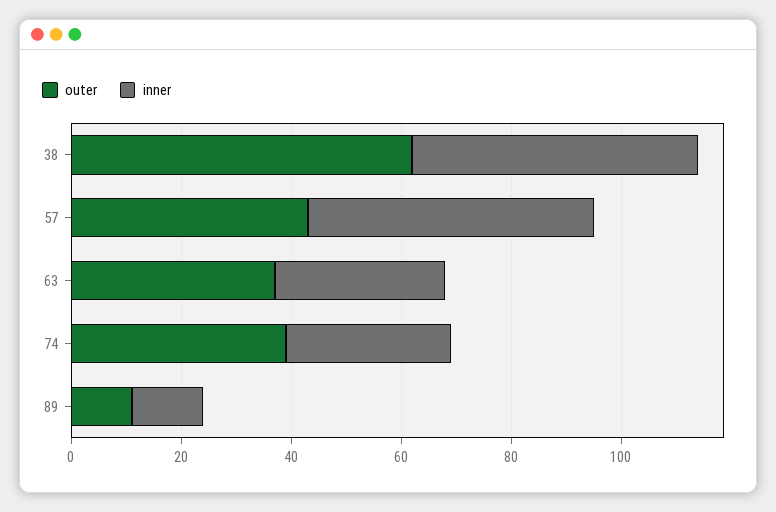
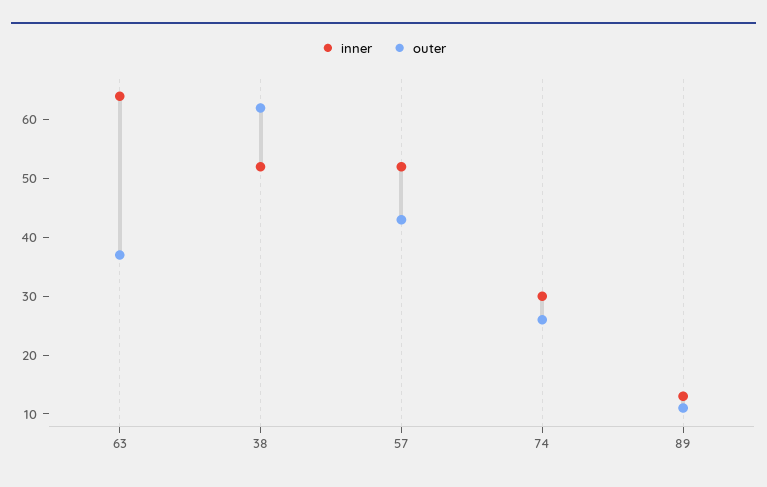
inner, 63: 30 -> 65
outer, 74: 40 -> 25

